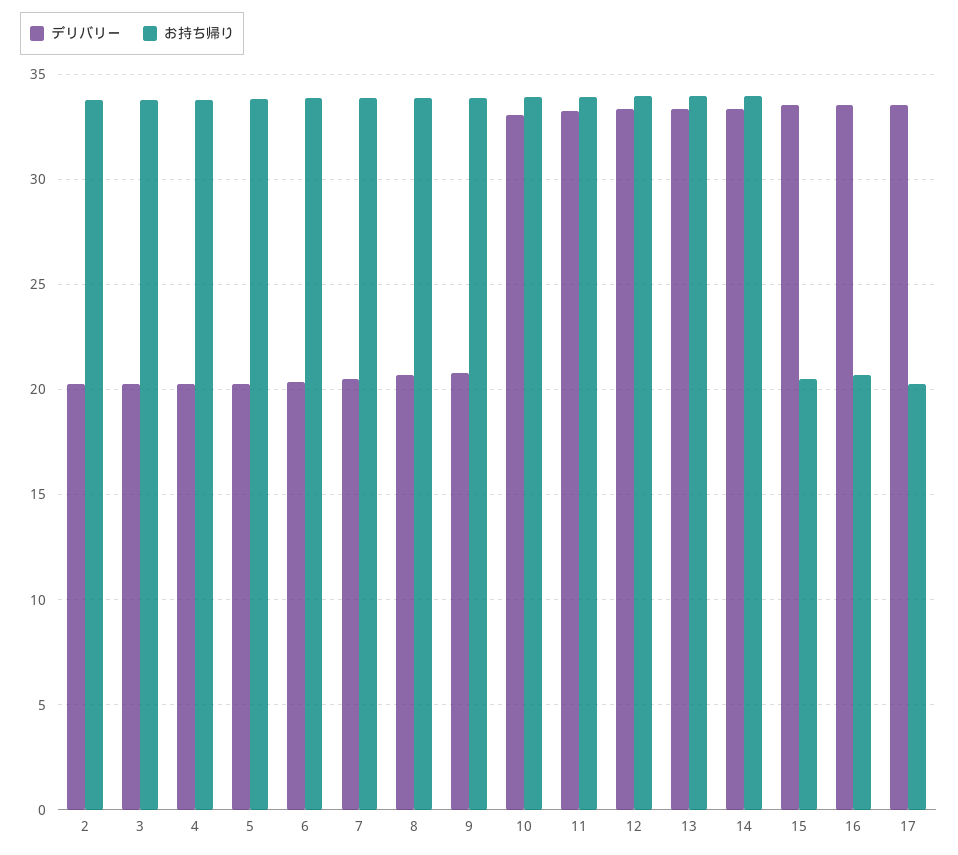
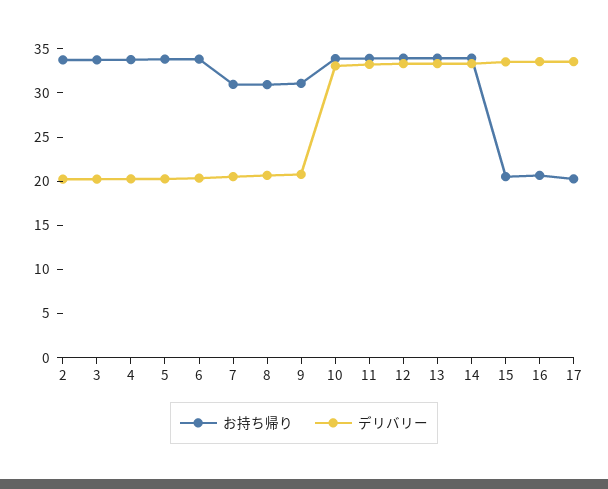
お持ち帰り, 7: 34 -> 31
お持ち帰り, 8: 34 -> 31
お持ち帰り, 9: 34 -> 31

